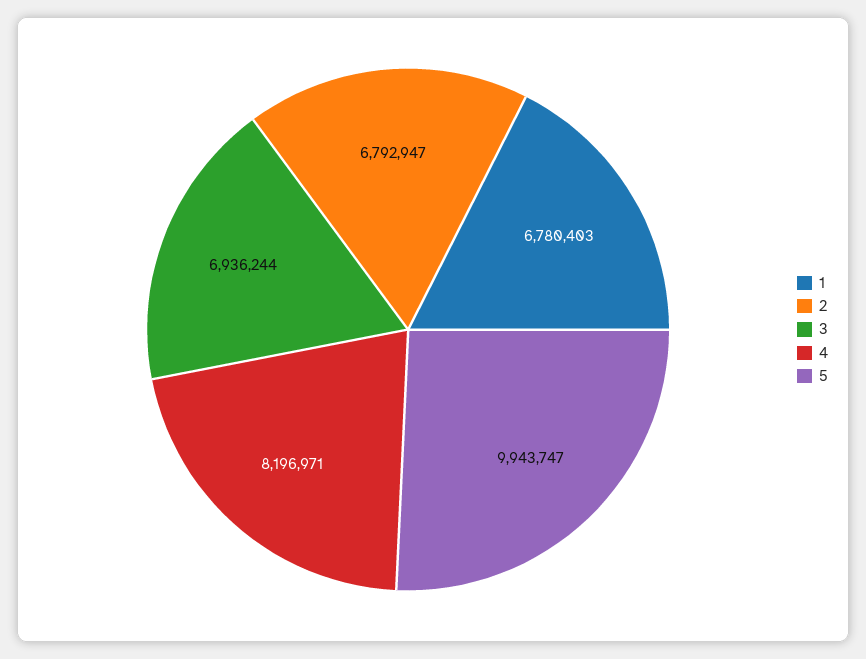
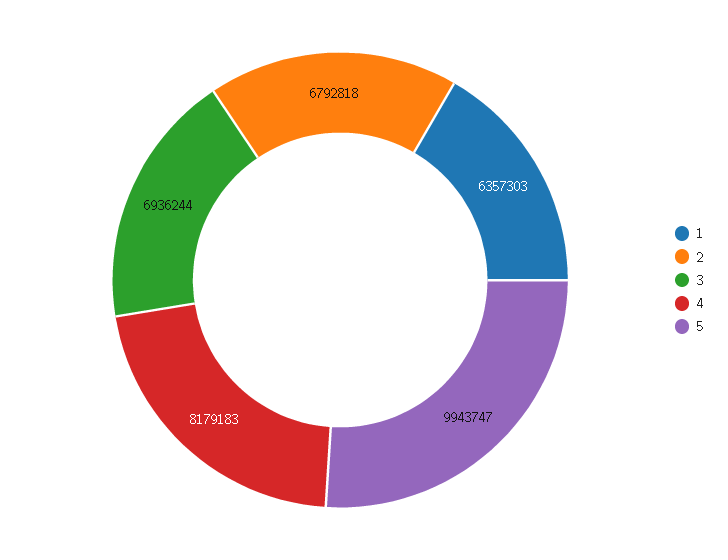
1: 6780403 -> 6357303
2: 6792947 -> 6792818
4: 8196971 -> 8179183

